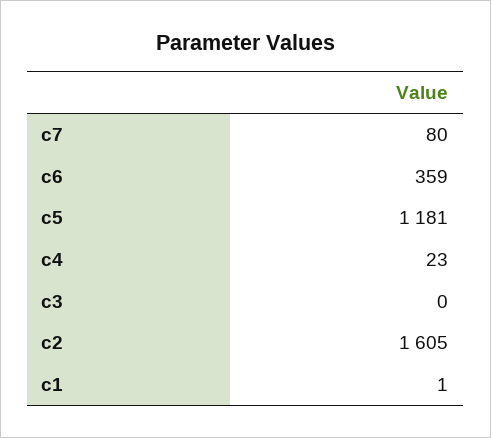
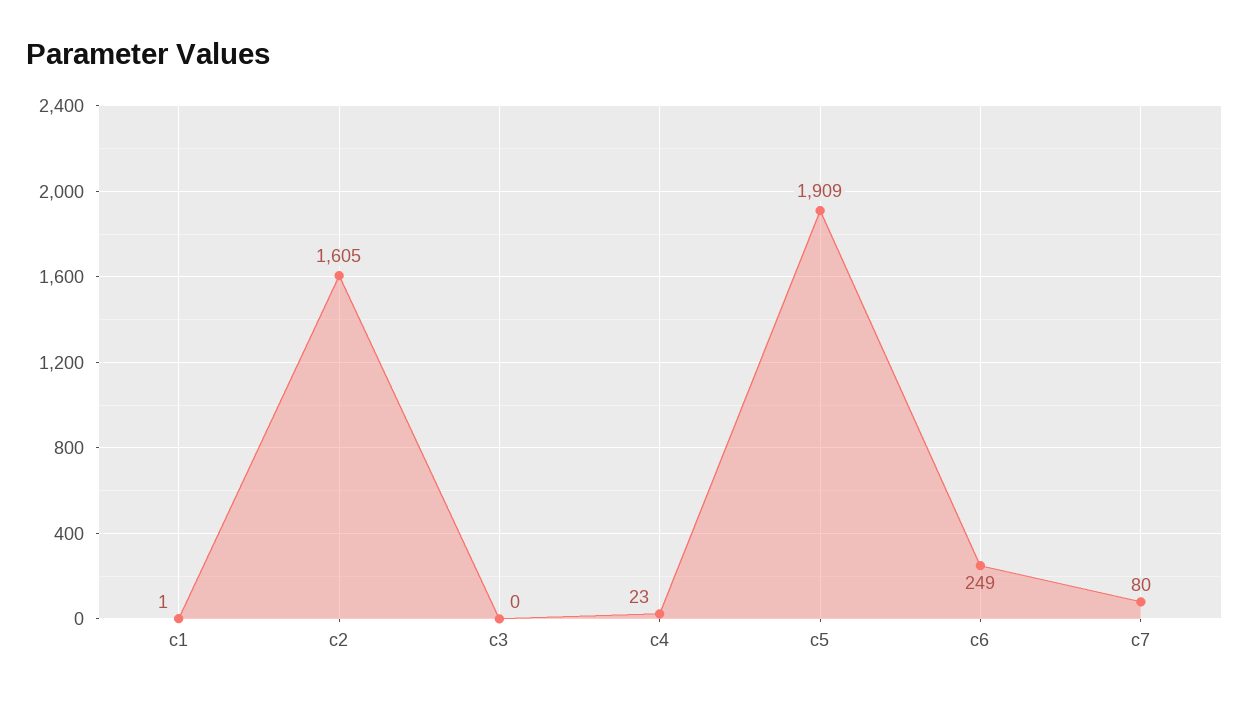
c6: 359 -> 249
c5: 1181 -> 1909

